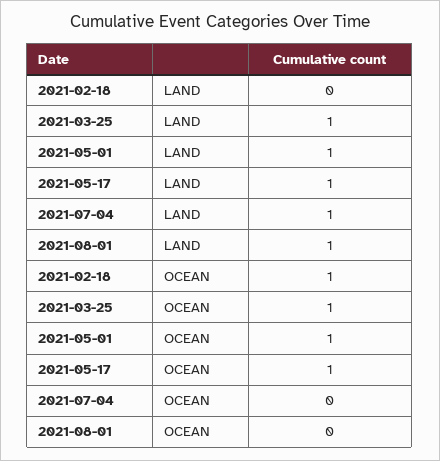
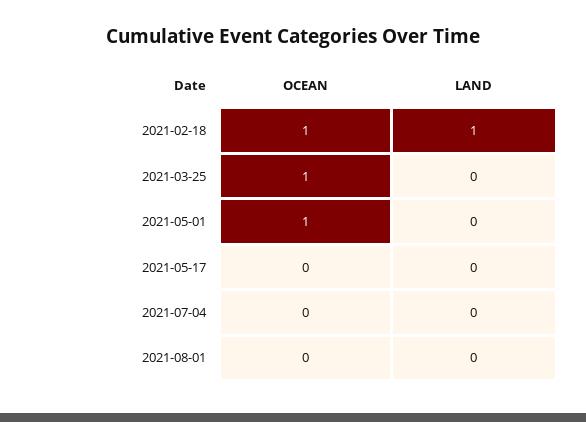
2021-02-18, LAND: 0 -> 1
2021-03-25, LAND: 1 -> 0
2021-05-01, LAND: 1 -> 0
2021-05-17, LAND: 1 -> 0
2021-07-04, LAND: 1 -> 0
2021-08-01, LAND: 1 -> 0
2021-05-17, OCEAN: 1 -> 0

